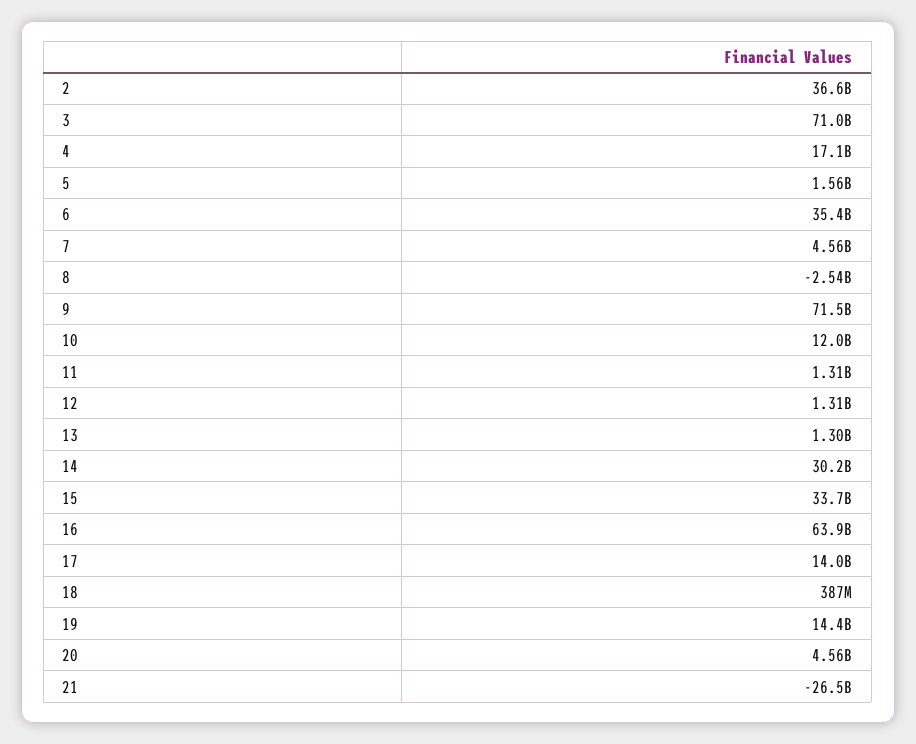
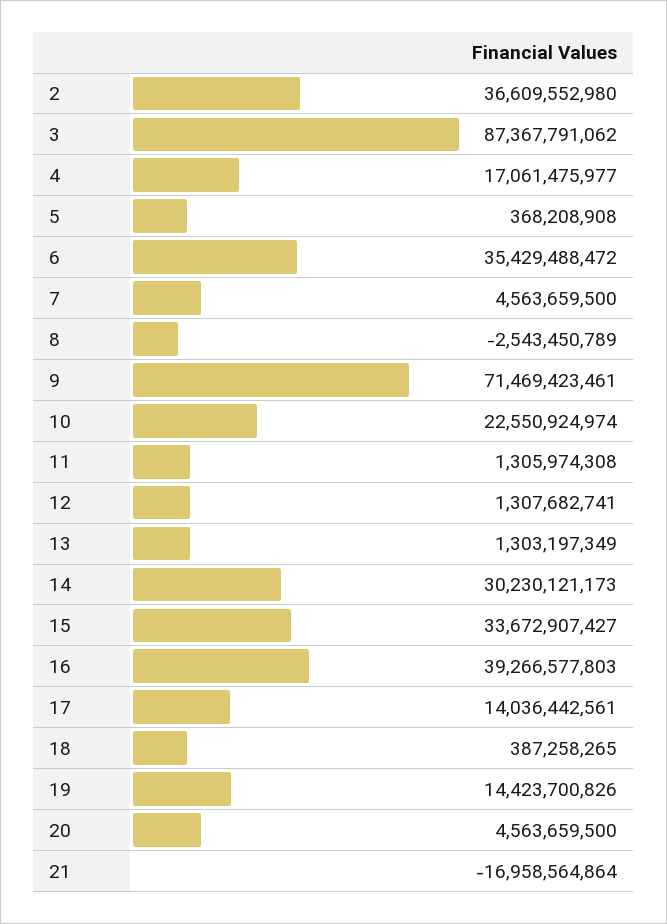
3: 71000000000 -> 87367791062
5: 1560000000 -> 368208908
10: 12000000000 -> 22550924974
16: 63900000000 -> 39266577803
21: -26500000000 -> -16958564864

